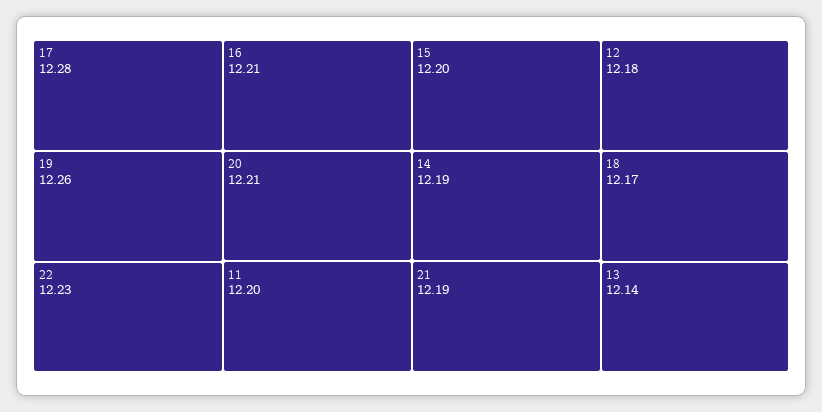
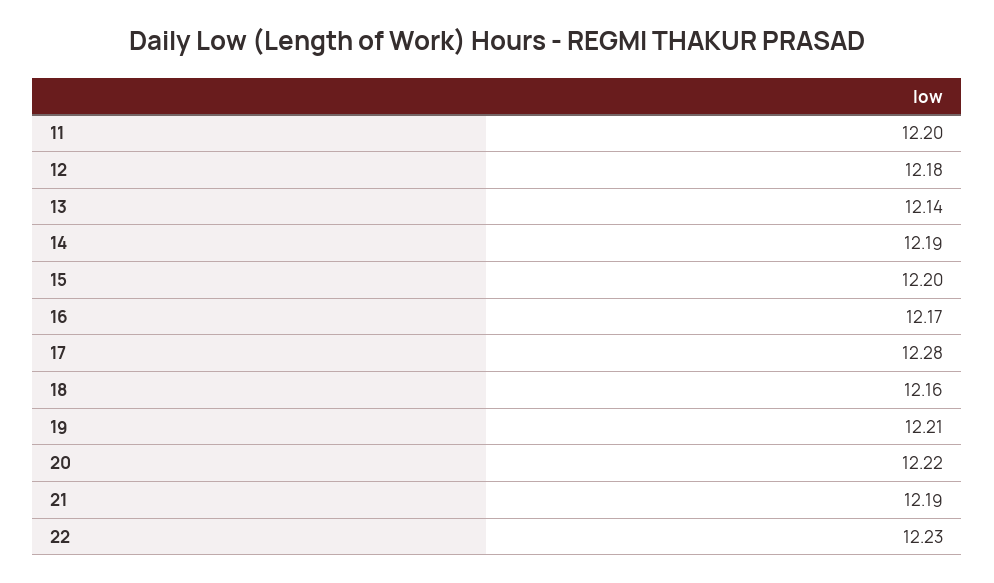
19: 12.26 -> 12.21
16: 12.21 -> 12.17
20: 12.21 -> 12.22
18: 12.17 -> 12.16

